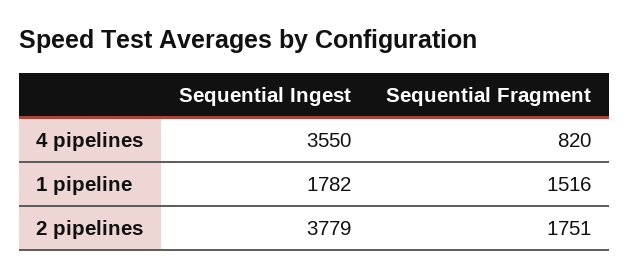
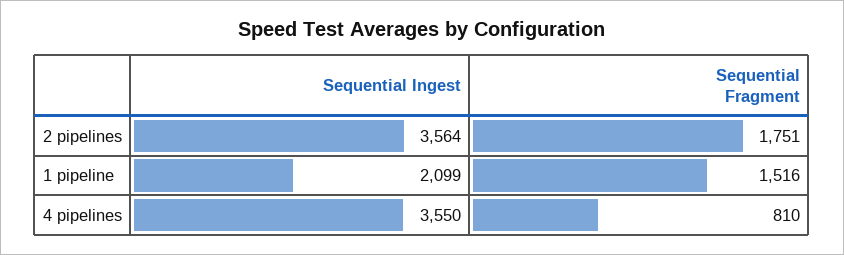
Sequential Fragment, 4 pipelines: 820 -> 810
Sequential Ingest, 1 pipeline: 1782 -> 2099
Sequential Ingest, 2 pipelines: 3779 -> 3564

